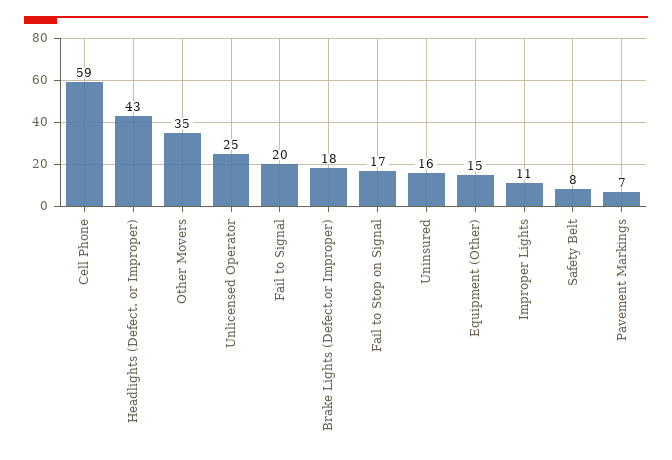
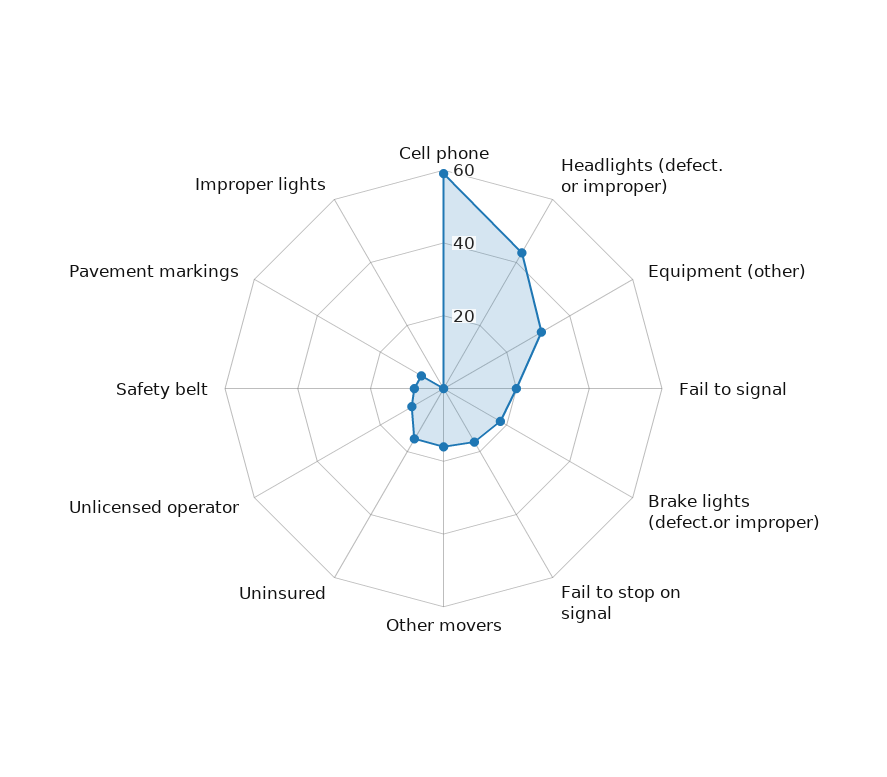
Other Movers: 35 -> 15
Unlicensed Operator: 25 -> 10
Equipment (Other): 15 -> 30
Improper Lights: 11 -> 0

